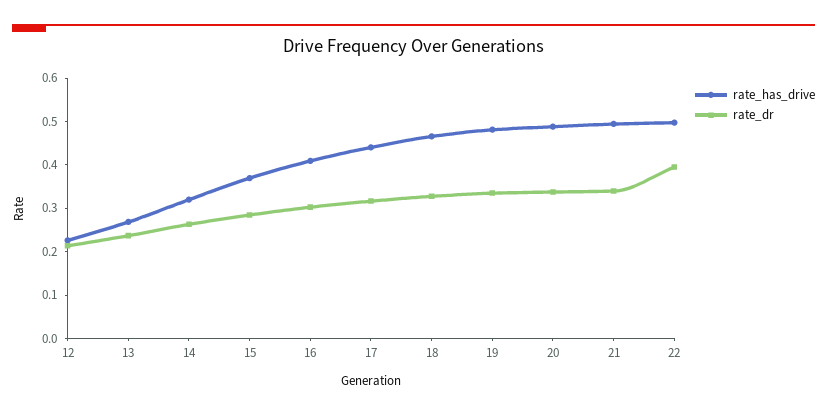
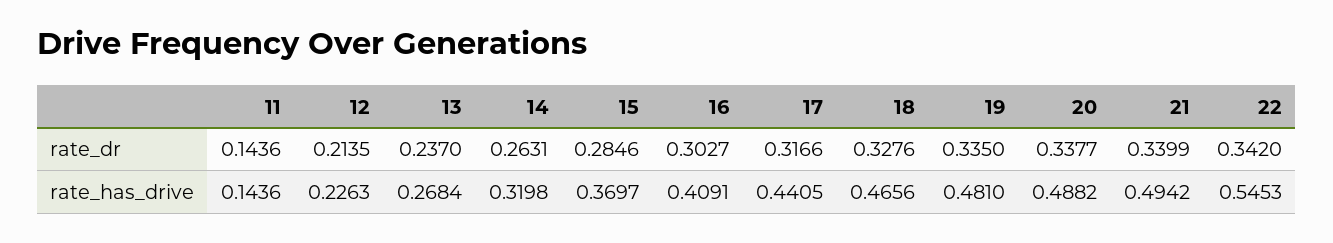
rate_has_drive, 22: 0.5 -> 0.5453
rate_dr, 22: 0.4 -> 0.342
rate_dr, 11: none -> 0.1436
rate_has_drive, 11: none -> 0.1436

